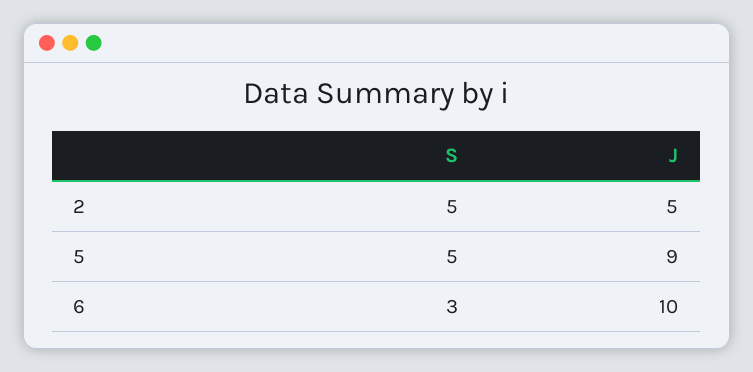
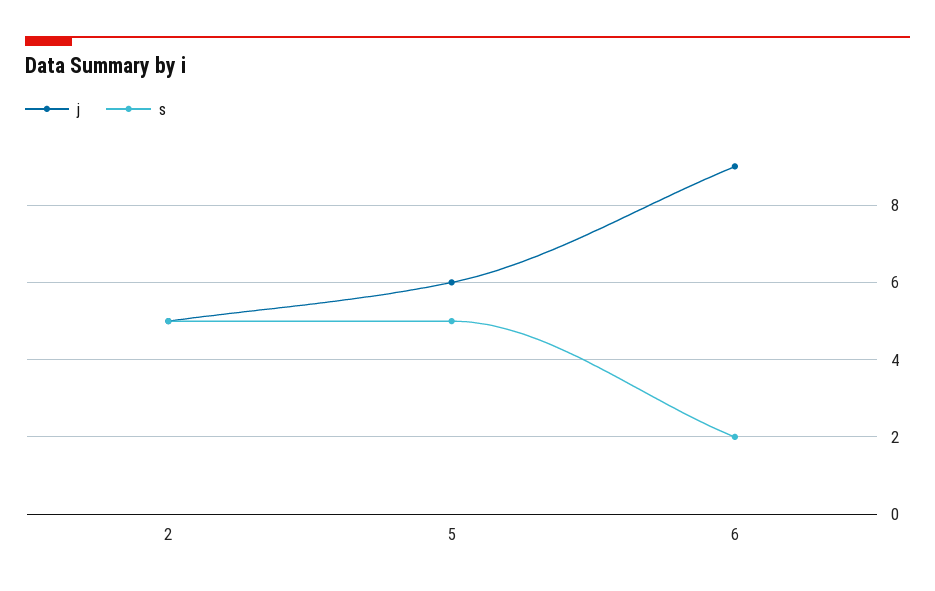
J, 5: 9 -> 6
S, 6: 3 -> 2
J, 6: 10 -> 9

